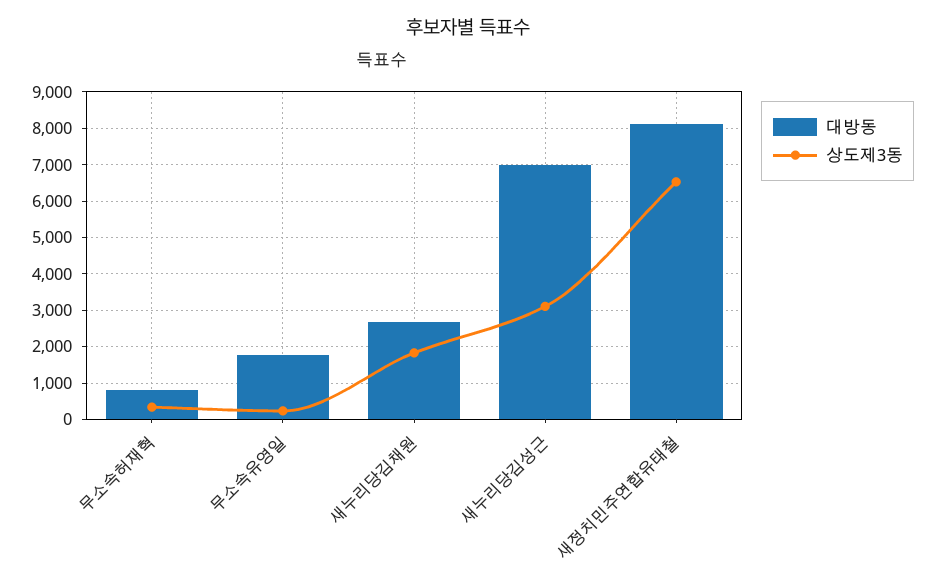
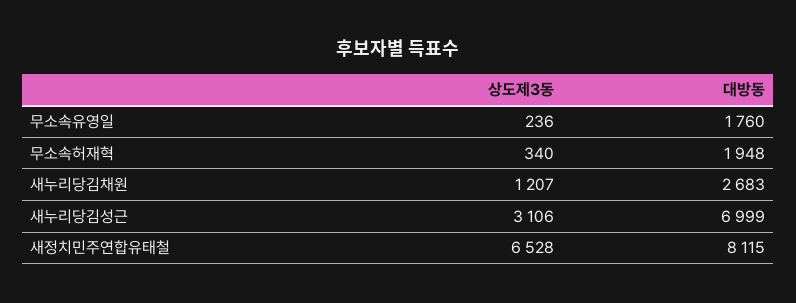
대방동, 무소속허재혁: 800 -> 1948
상도제3동, 새누리당김채원: 1800 -> 1207

